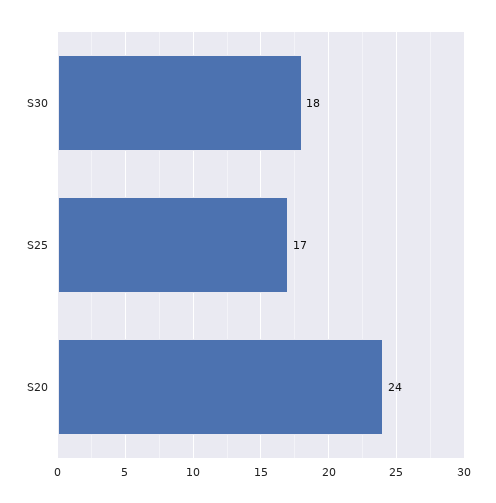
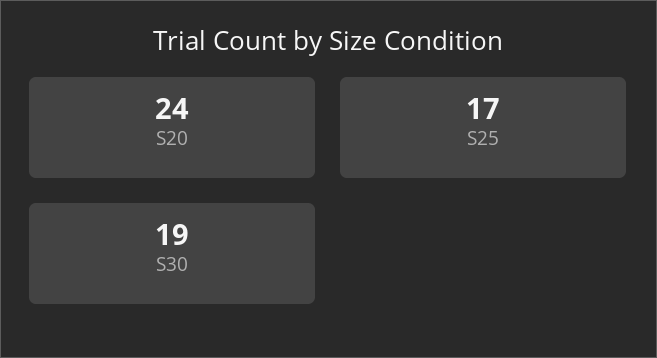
S30: 18 -> 19

